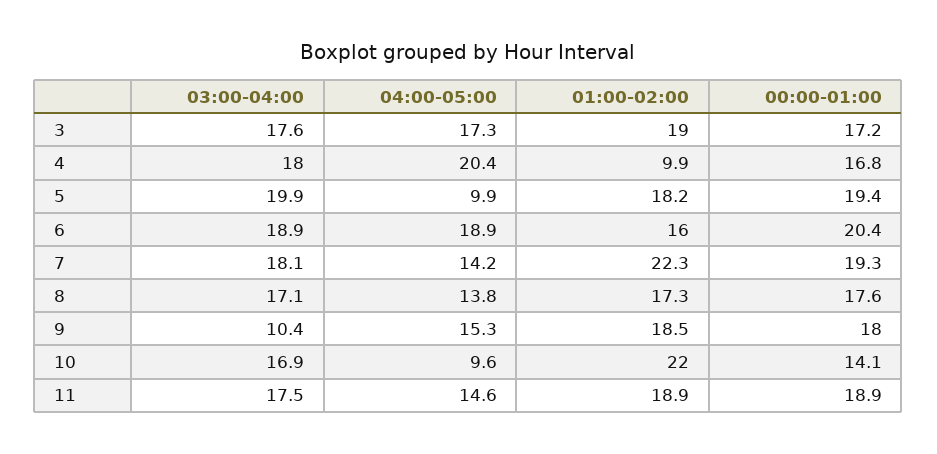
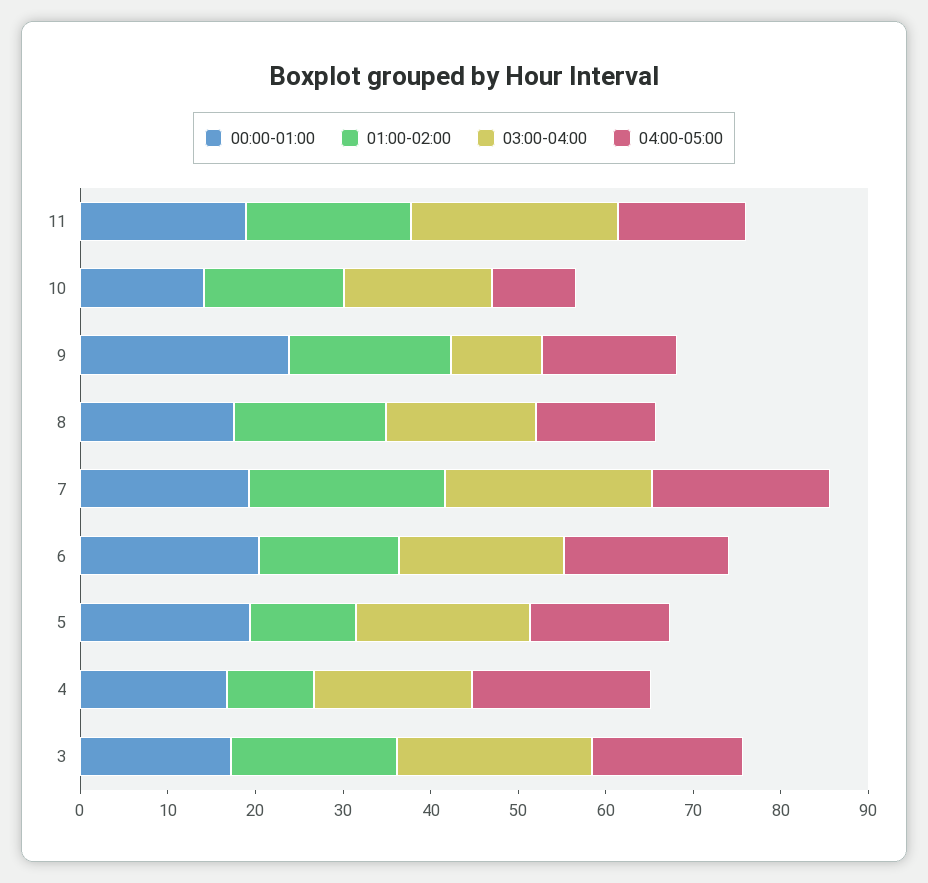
03:00-04:00, 3: 17.6 -> 22
04:00-05:00, 5: 9.9 -> 16
01:00-02:00, 5: 18.2 -> 12
03:00-04:00, 7: 18.1 -> 24
04:00-05:00, 7: 14.2 -> 20
00:00-01:00, 9: 18 -> 24
01:00-02:00, 10: 22 -> 16
03:00-04:00, 11: 17.5 -> 24

